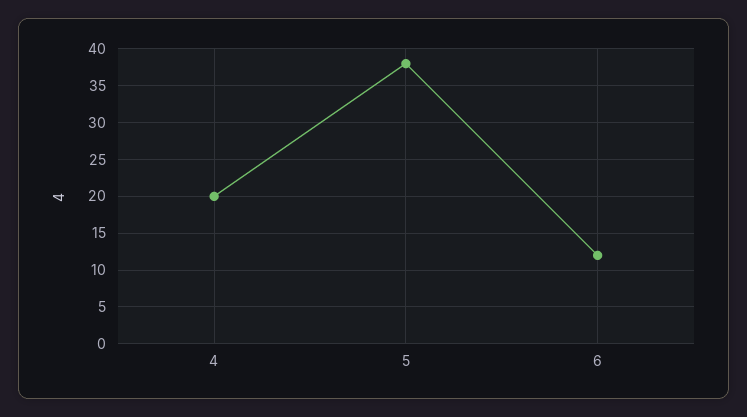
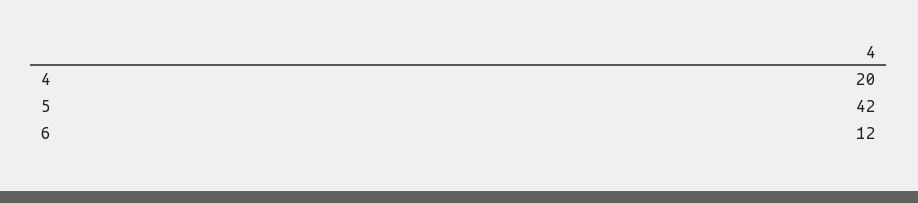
5: 38 -> 42

